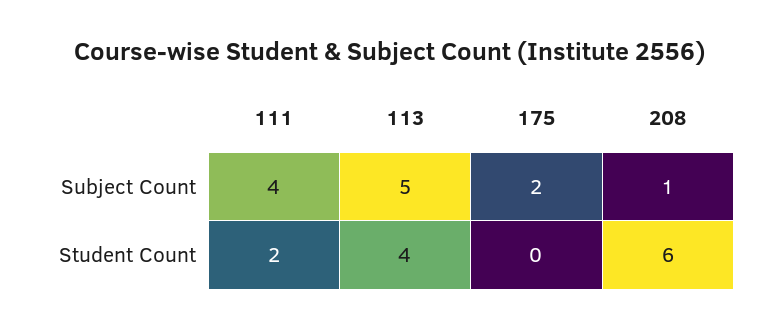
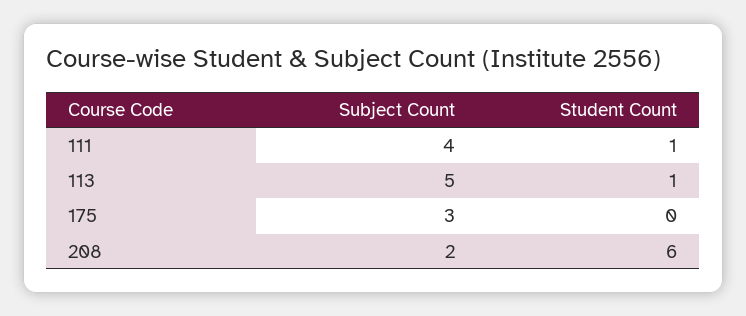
175, Subject Count: 2 -> 3
208, Subject Count: 1 -> 2
111, Student Count: 2 -> 1
113, Student Count: 4 -> 1

